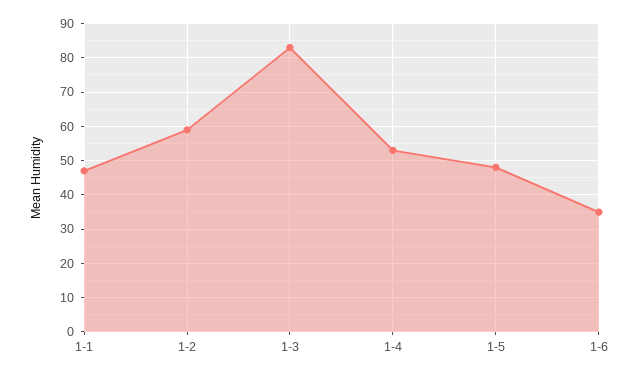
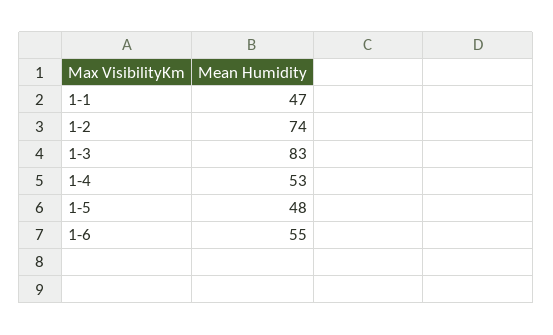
1-2: 60 -> 74
1-6: 35 -> 55

